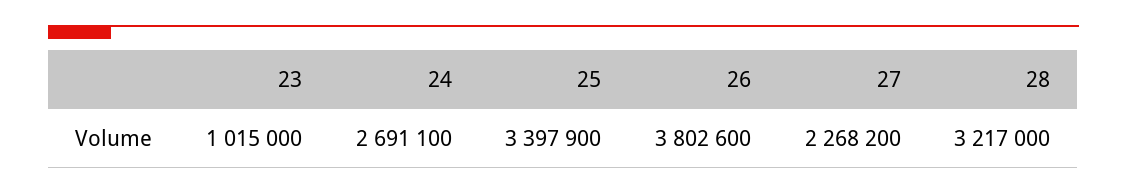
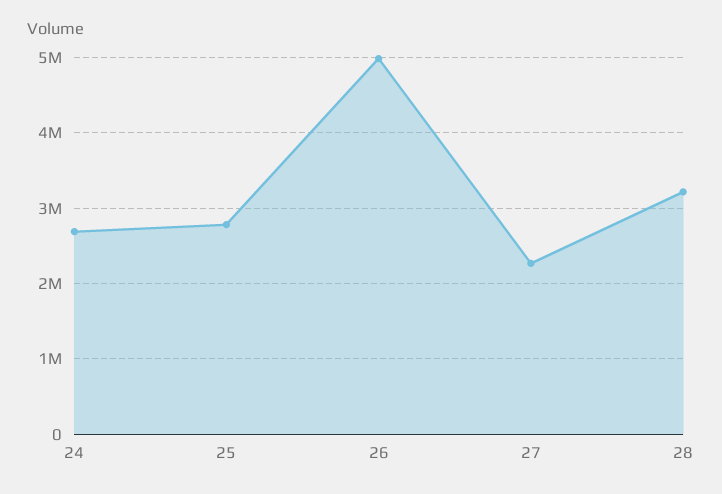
23: 1015000 -> none
25: 3397900 -> 2800000
26: 3802600 -> 5000000

